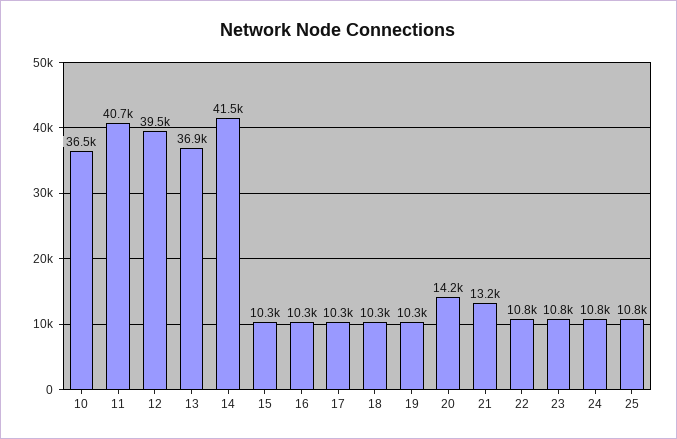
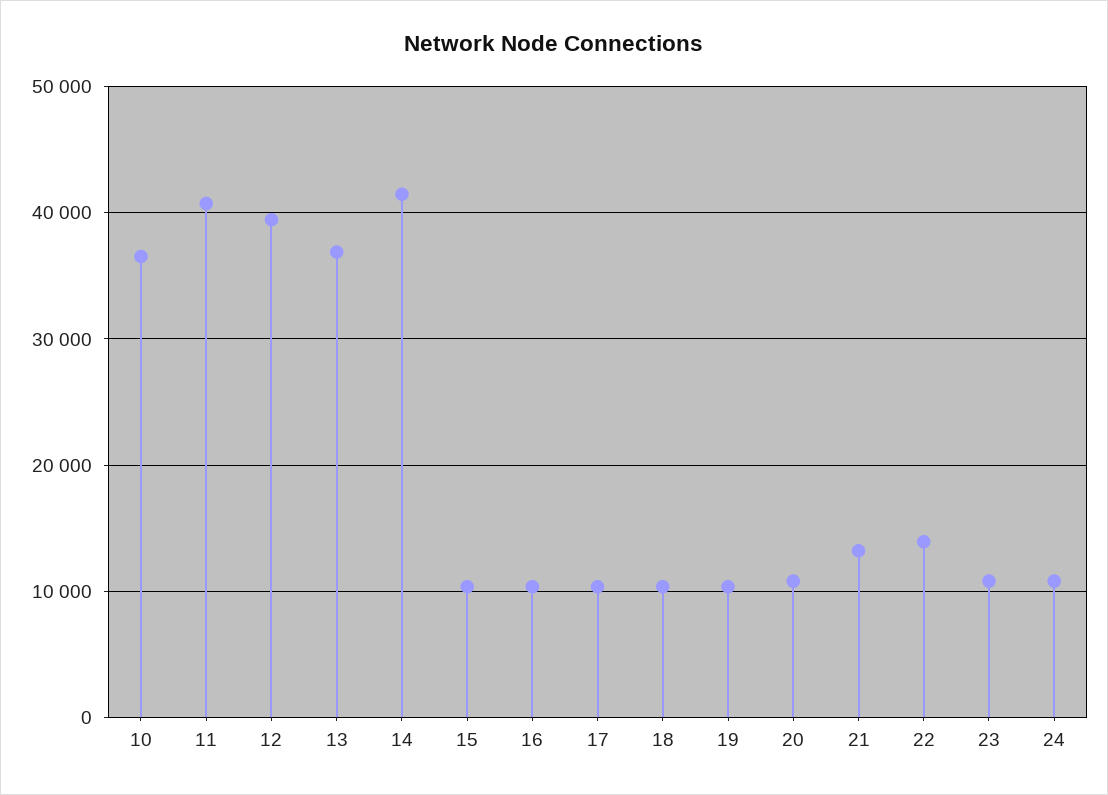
20: 14200 -> 11000
22: 10800 -> 14000
25: 10800 -> none

